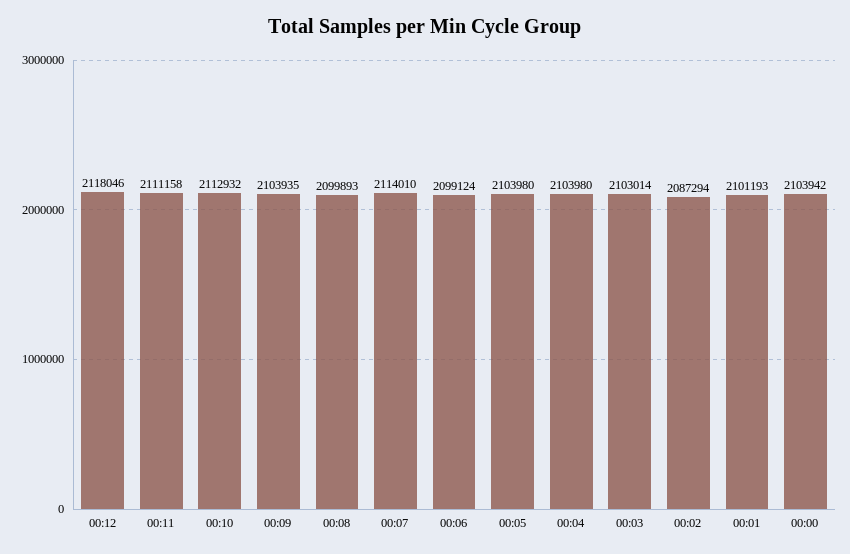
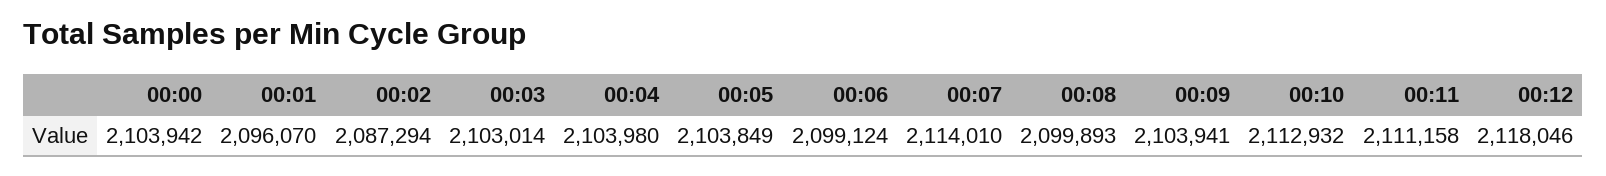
00:09: 2103935 -> 2103941
00:05: 2103980 -> 2103849
00:01: 2101193 -> 2096070

